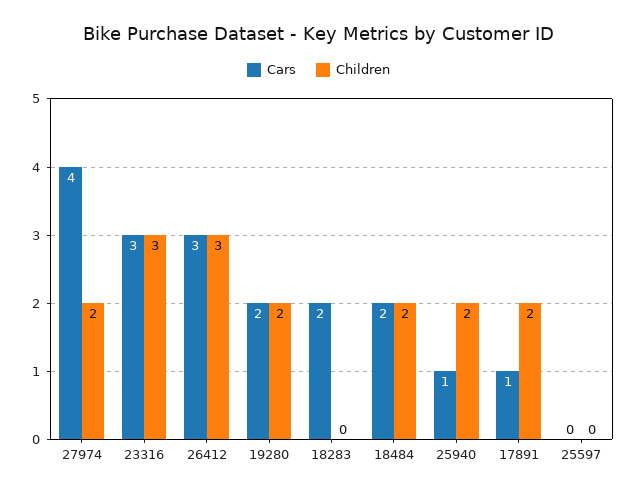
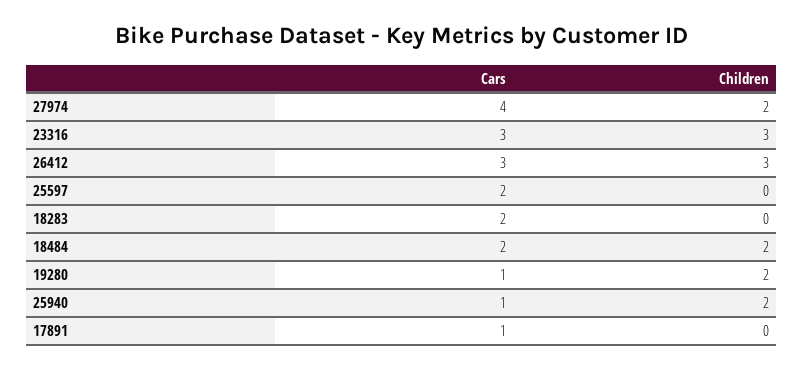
Cars, 19280: 2 -> 1
Children, 17891: 2 -> 0
Cars, 25597: 0 -> 2

